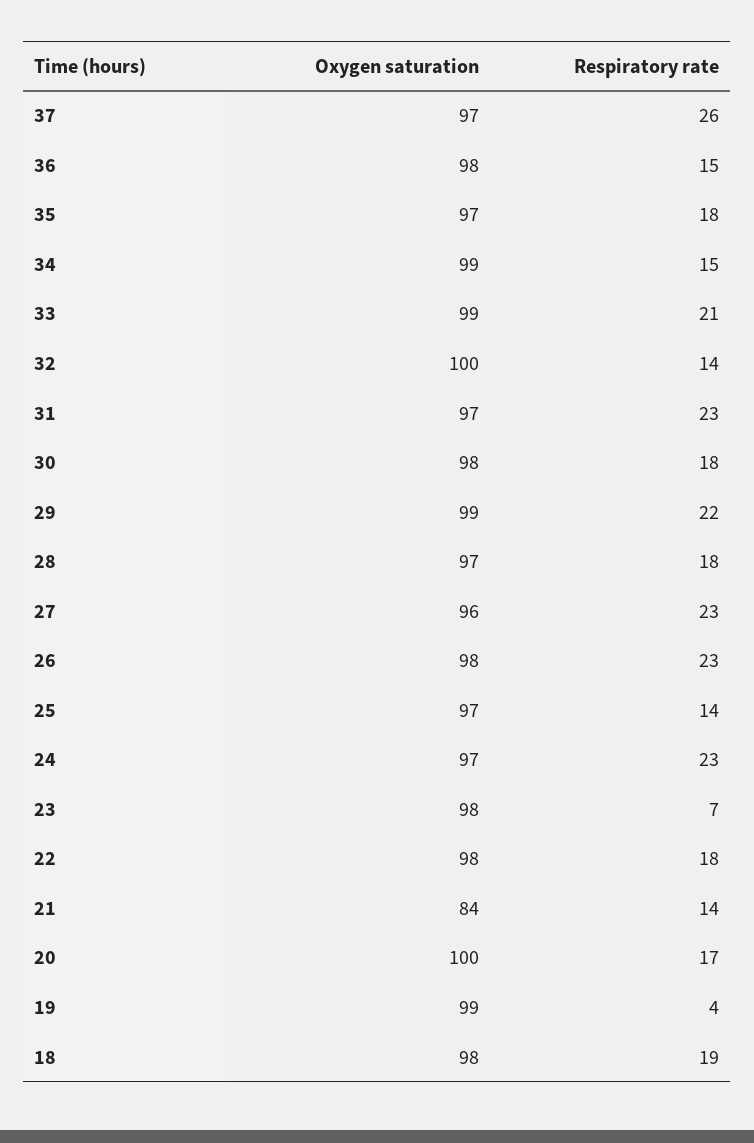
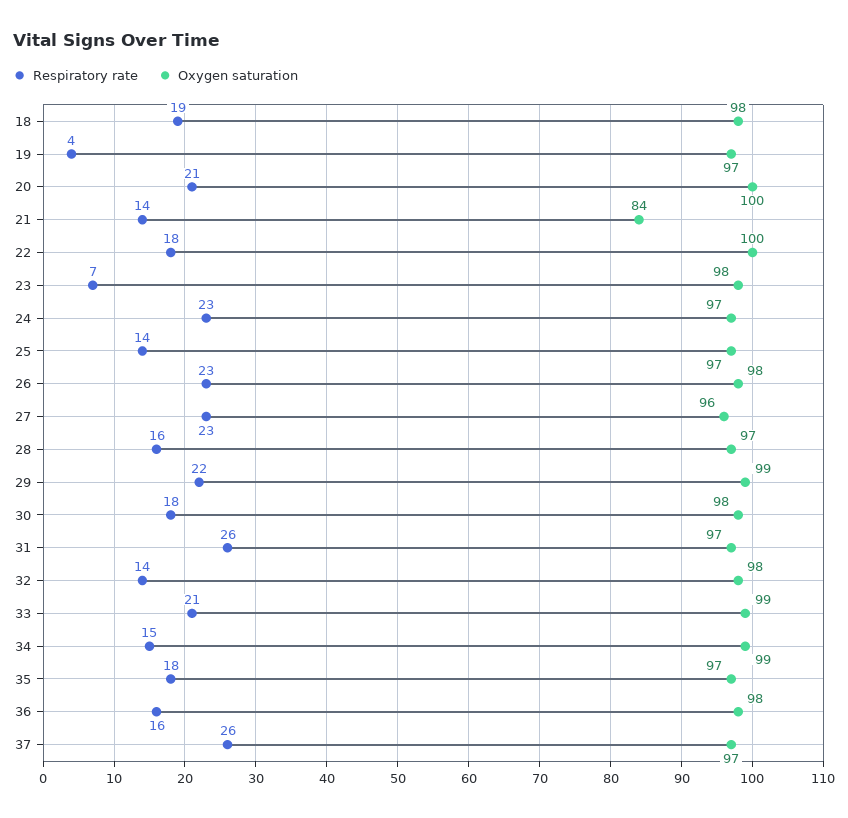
Respiratory rate, 36: 15 -> 16
Oxygen saturation, 32: 100 -> 98
Respiratory rate, 31: 23 -> 26
Respiratory rate, 28: 18 -> 16
Oxygen saturation, 22: 98 -> 100
Respiratory rate, 20: 17 -> 21
Oxygen saturation, 19: 99 -> 97

